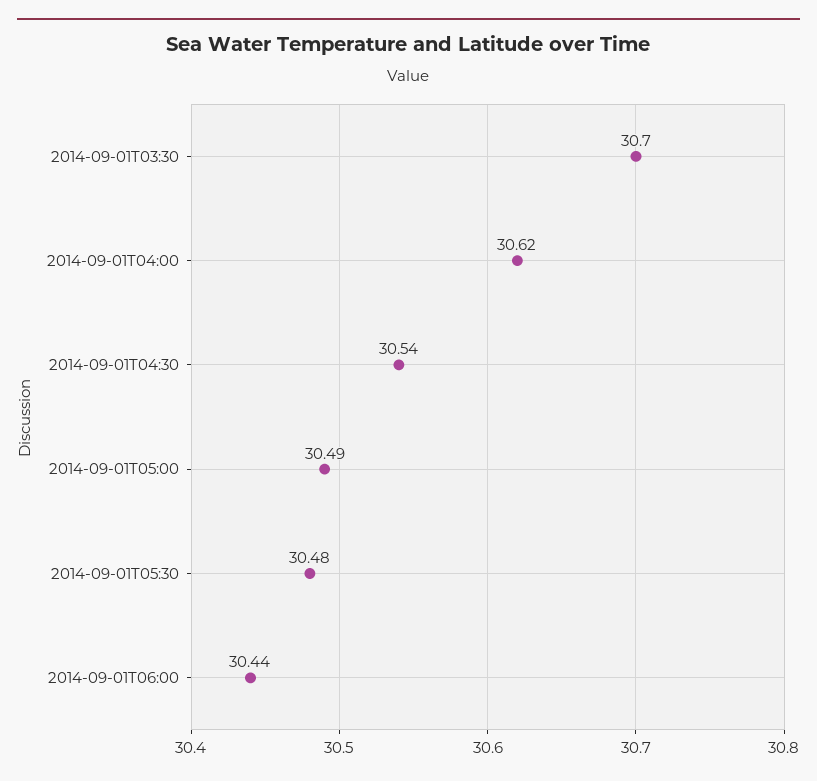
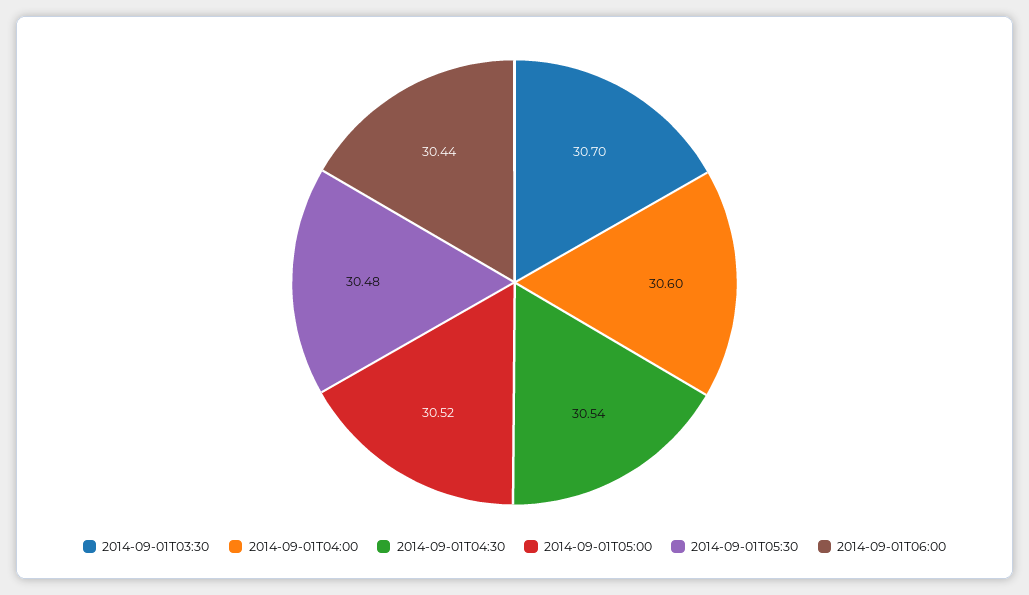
2014-09-01T04:00: 30.62 -> 30.6
2014-09-01T05:00: 30.49 -> 30.52

